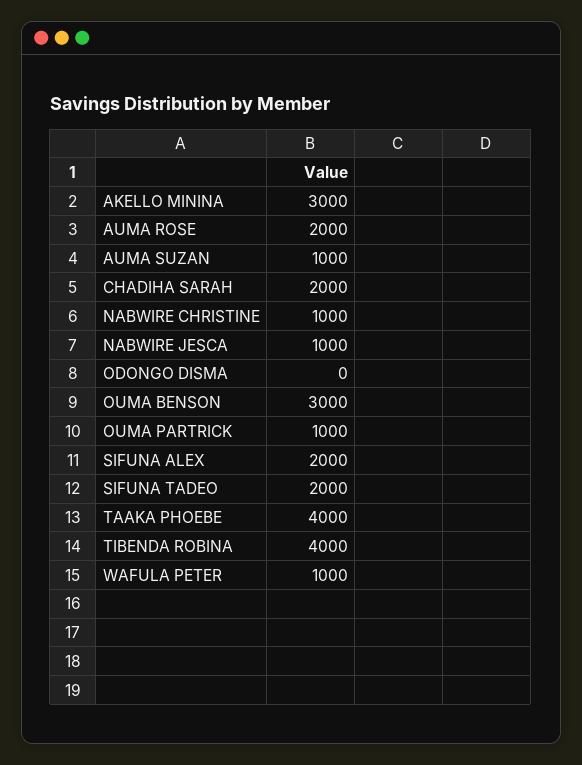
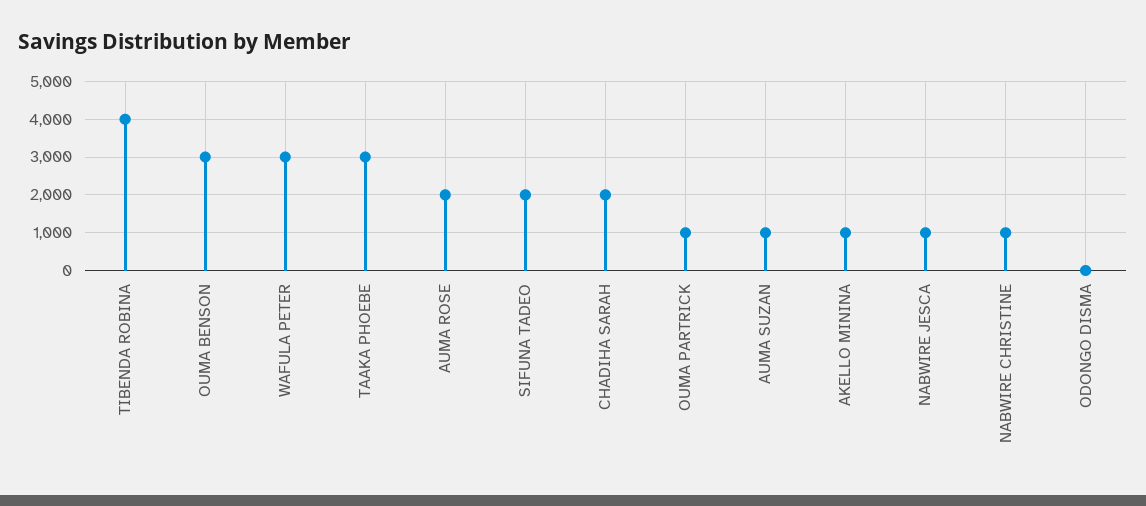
AKELLO MININA: 3000 -> 1000
SIFUNA ALEX: 2000 -> none
TAAKA PHOEBE: 4000 -> 3000
WAFULA PETER: 1000 -> 3000

